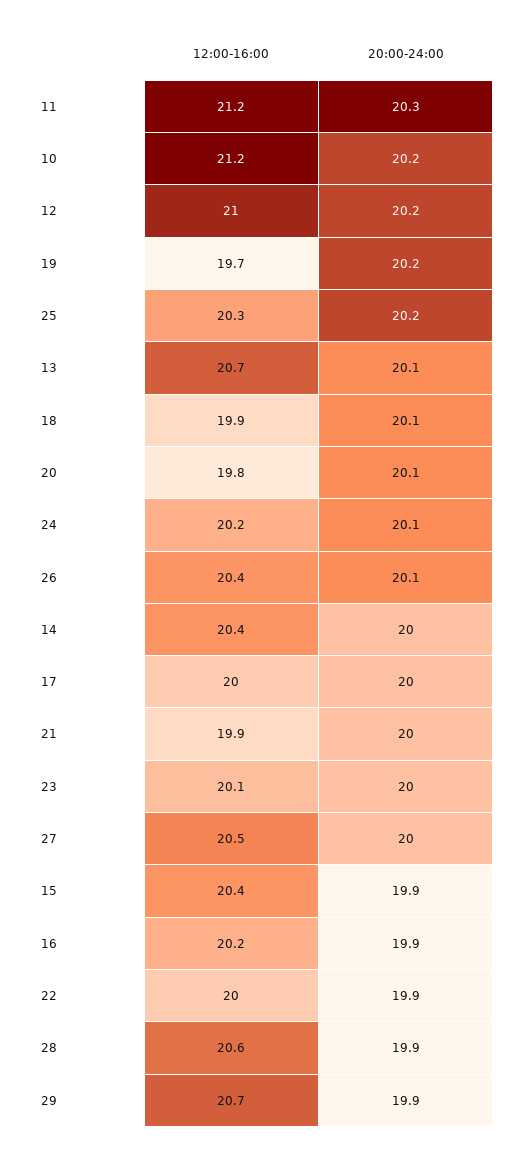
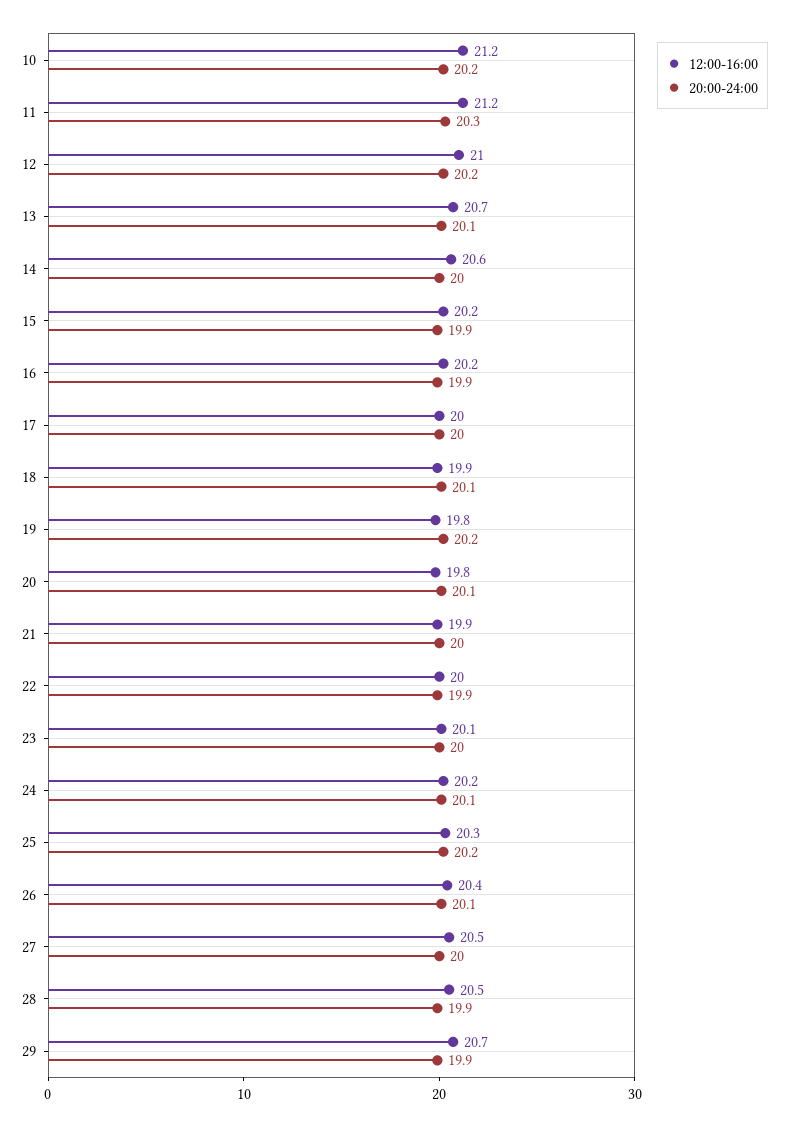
12:00-16:00, 19: 19.7 -> 19.8
12:00-16:00, 14: 20.4 -> 20.6
12:00-16:00, 15: 20.4 -> 20.2
12:00-16:00, 28: 20.6 -> 20.5

